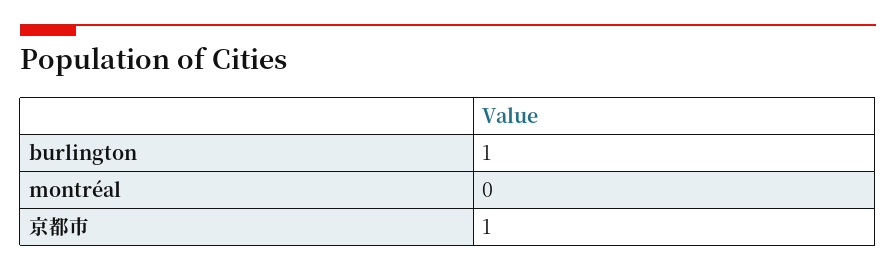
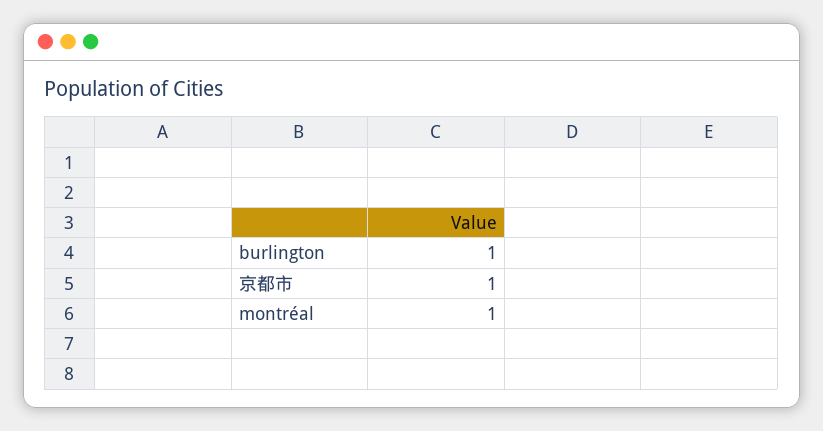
montréal: 0 -> 1

